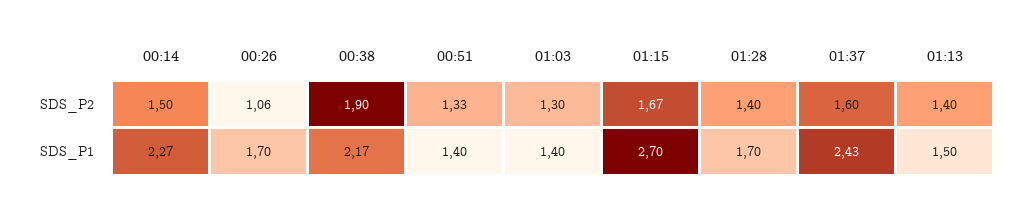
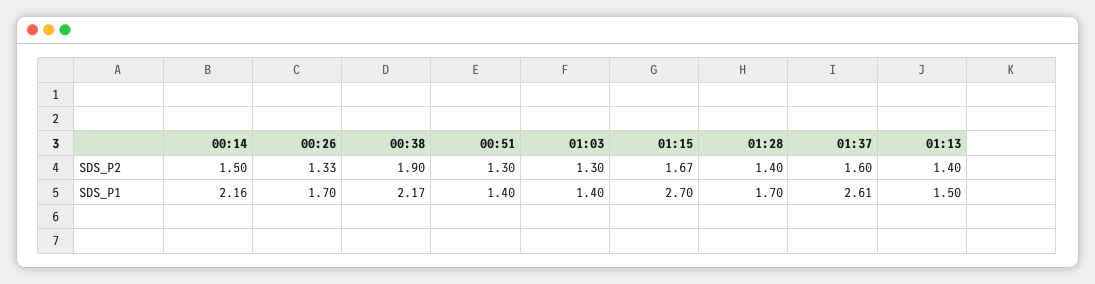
00:26, SDS_P2: 1.06 -> 1.33
00:51, SDS_P2: 1.33 -> 1.3
00:14, SDS_P1: 2.27 -> 2.16
01:37, SDS_P1: 2.43 -> 2.61

